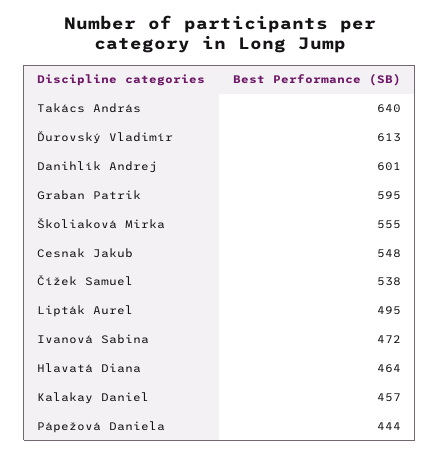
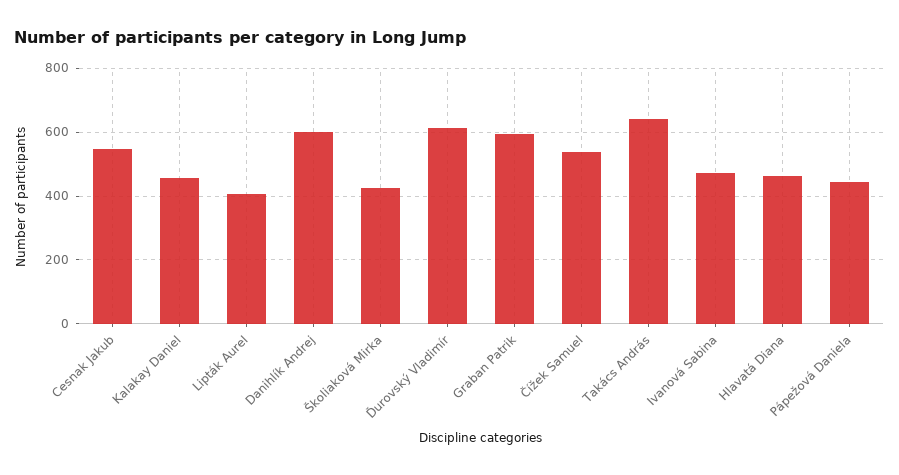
Školiaková Mirka: 555 -> 420
Lipták Aurel: 495 -> 400

